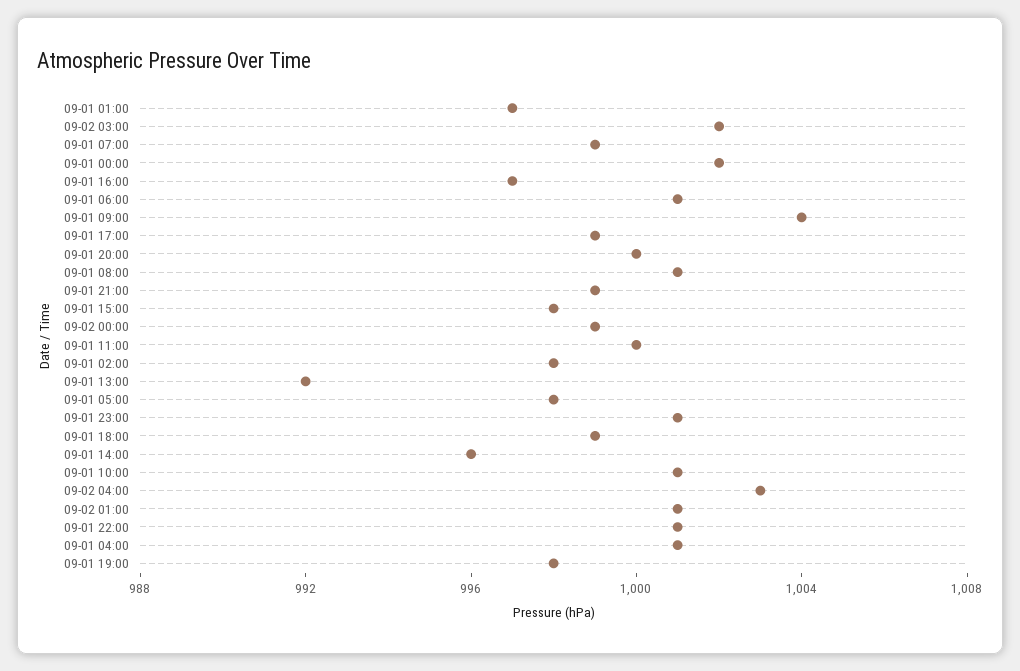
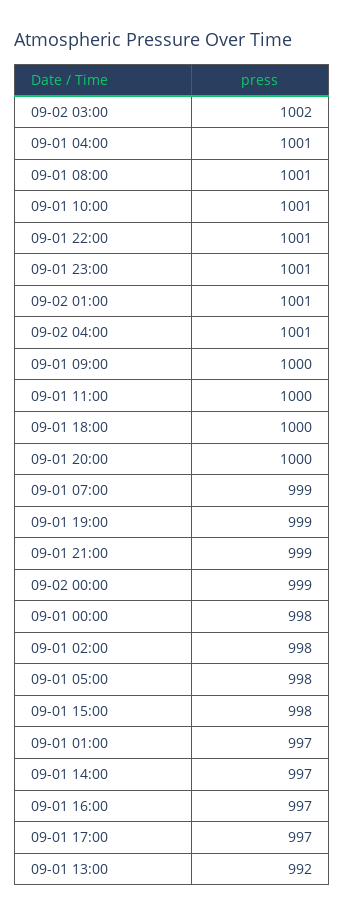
09-01 00:00: 1002 -> 998
09-01 06:00: 1001 -> none
09-01 09:00: 1004 -> 1000
09-01 17:00: 999 -> 997
09-01 18:00: 999 -> 1000
09-01 14:00: 996 -> 997
09-02 04:00: 1003 -> 1001
09-01 19:00: 998 -> 999

